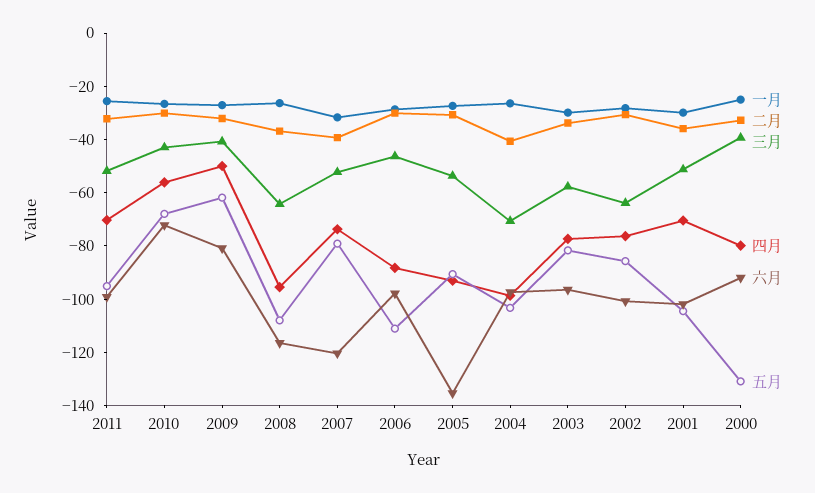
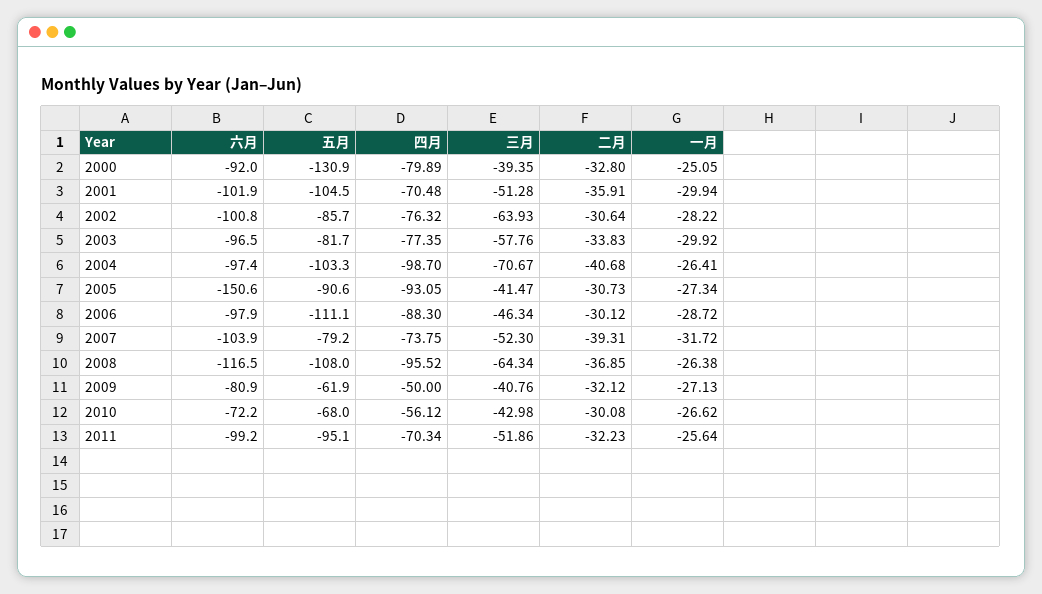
六月, 2007: -120 -> -103.9
三月, 2005: -55 -> -41.47
六月, 2005: -135 -> -150.6

